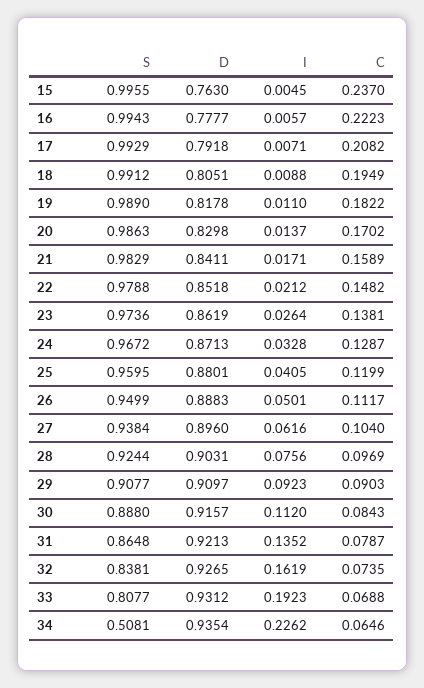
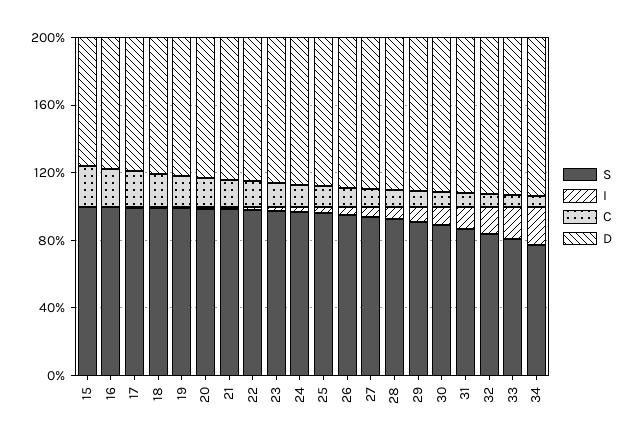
S, 34: 0.5081 -> 0.8

